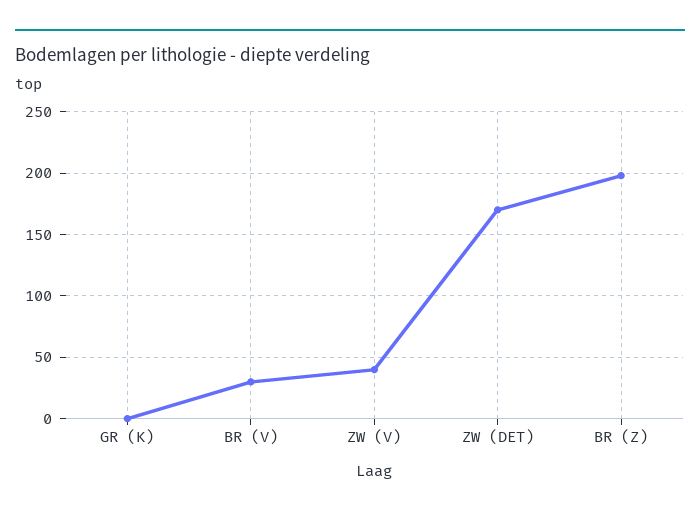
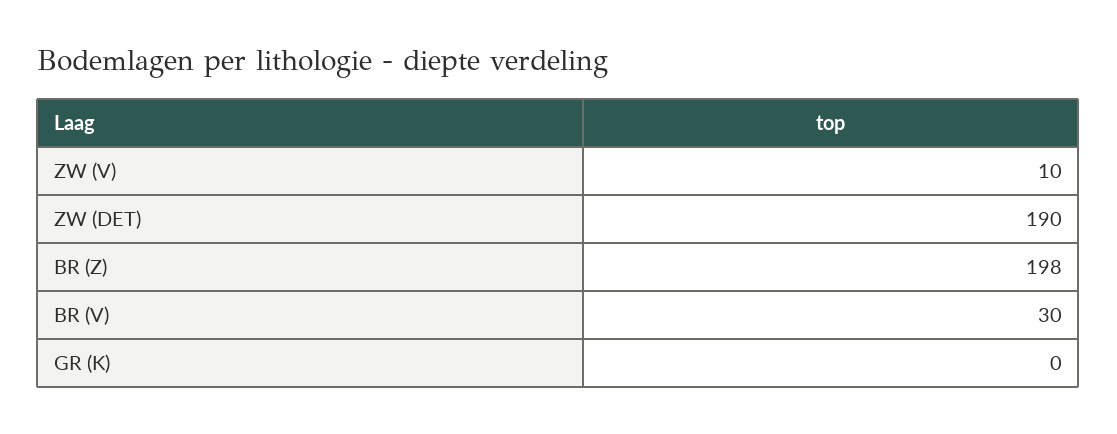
ZW (V): 40 -> 10
ZW (DET): 170 -> 190

